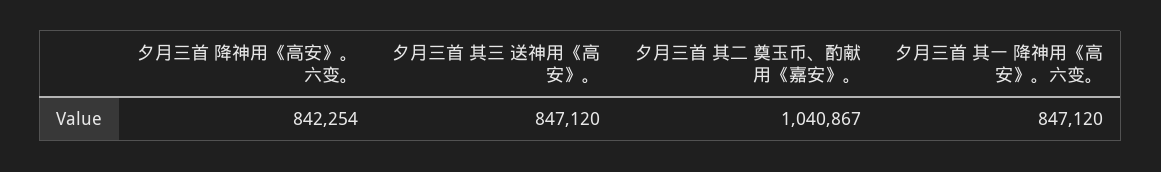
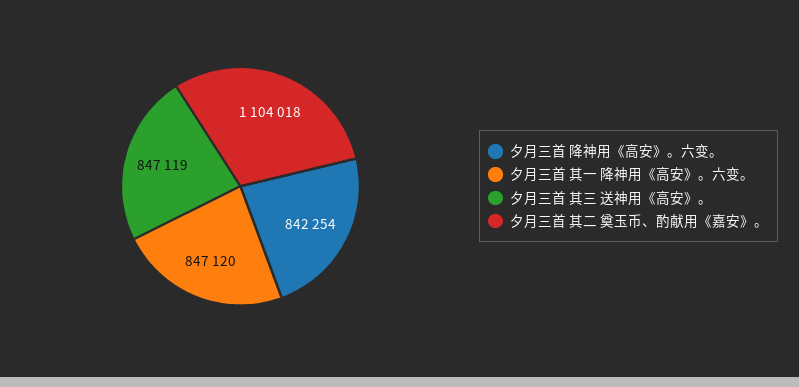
夕月三首 其三 送神用《高安》。: 847120 -> 847119
夕月三首 其二 奠玉币、酌献用《嘉安》。: 1040867 -> 1104018

